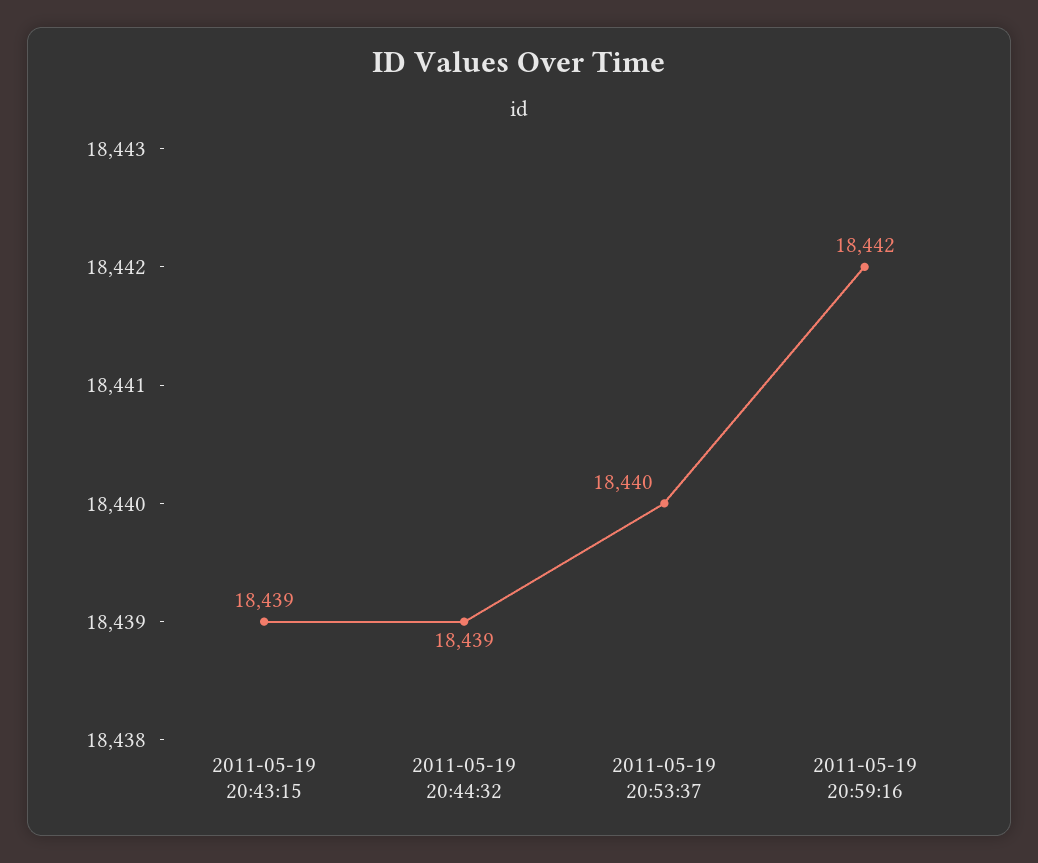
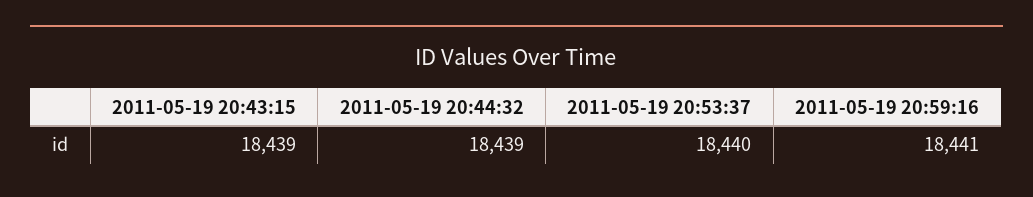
2011-05-19 20:59:16: 18442 -> 18441

